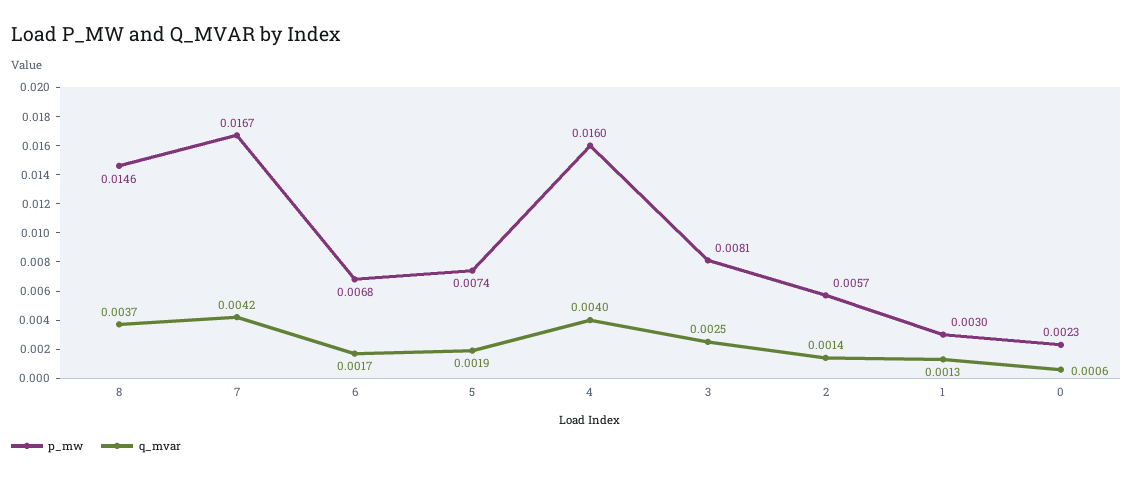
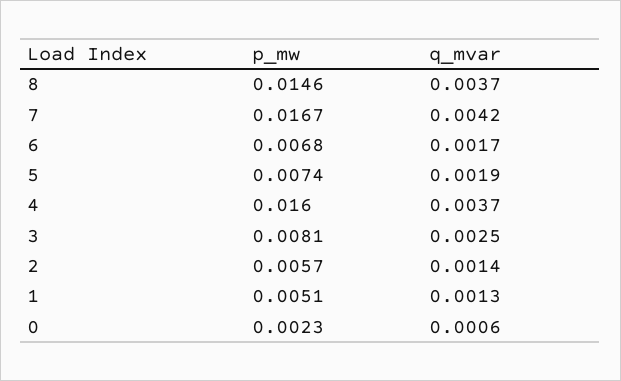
q_mvar, 4: 0.004 -> 0.0037
p_mw, 1: 0.003 -> 0.0051

